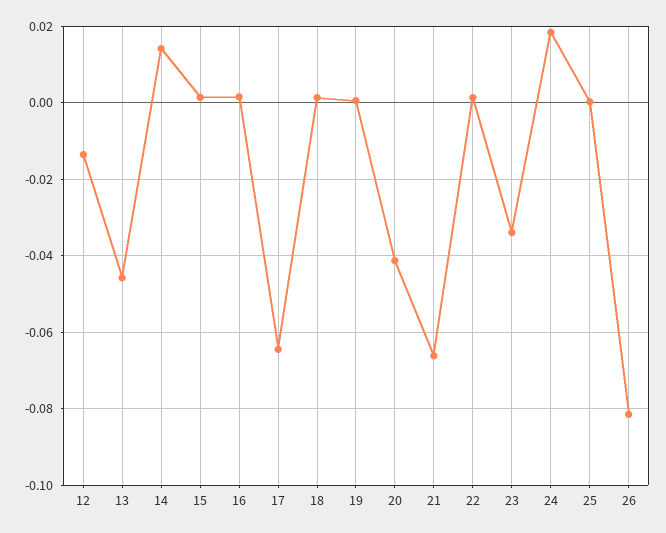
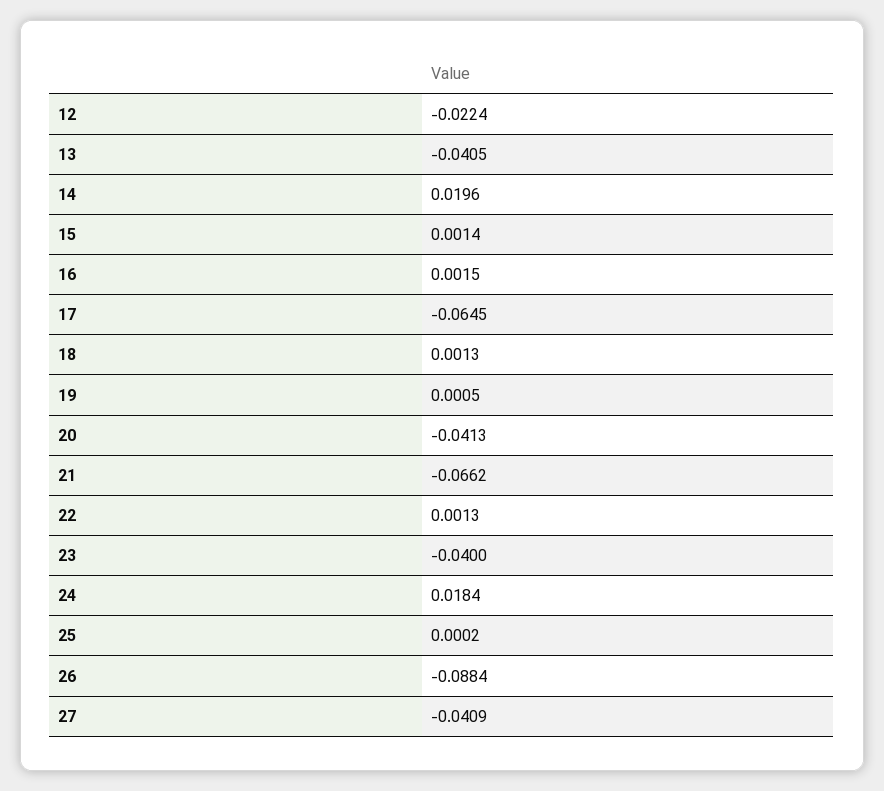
12: -0.014 -> -0.0224
13: -0.046 -> -0.0405
14: 0.014 -> 0.0196
23: -0.034 -> -0.04
26: -0.082 -> -0.0884
27: none -> -0.0409

